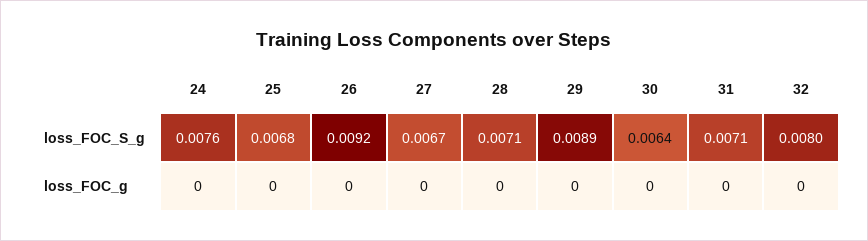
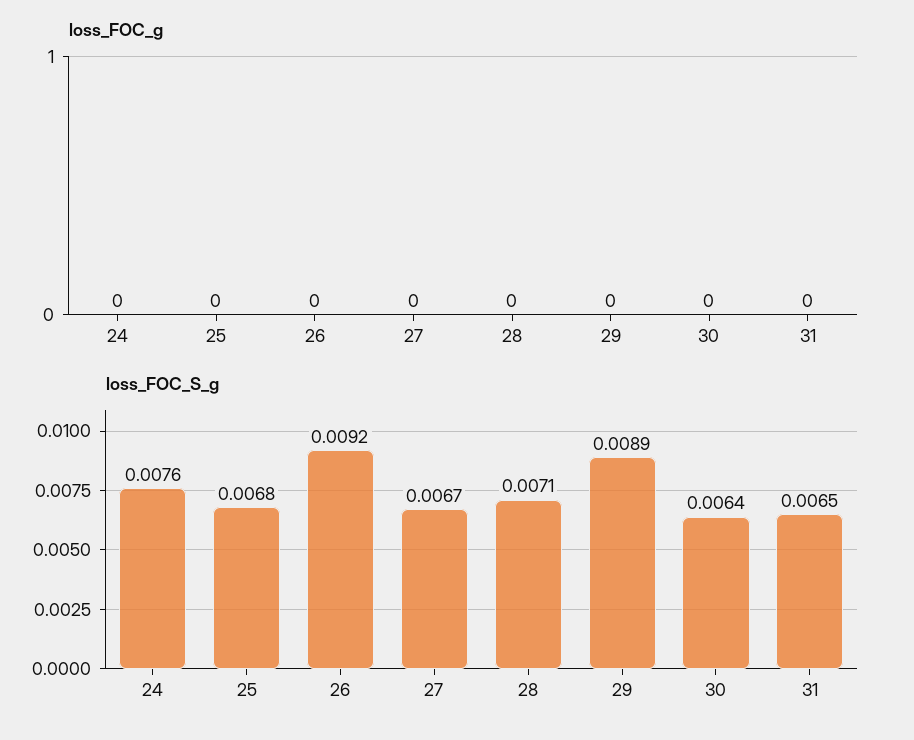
loss_FOC_S_g, 31: 0.0071 -> 0.0065
loss_FOC_S_g, 32: 0.008 -> none
loss_FOC_g, 32: 0 -> none

